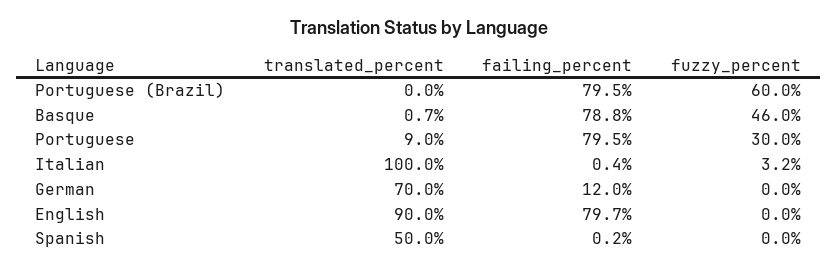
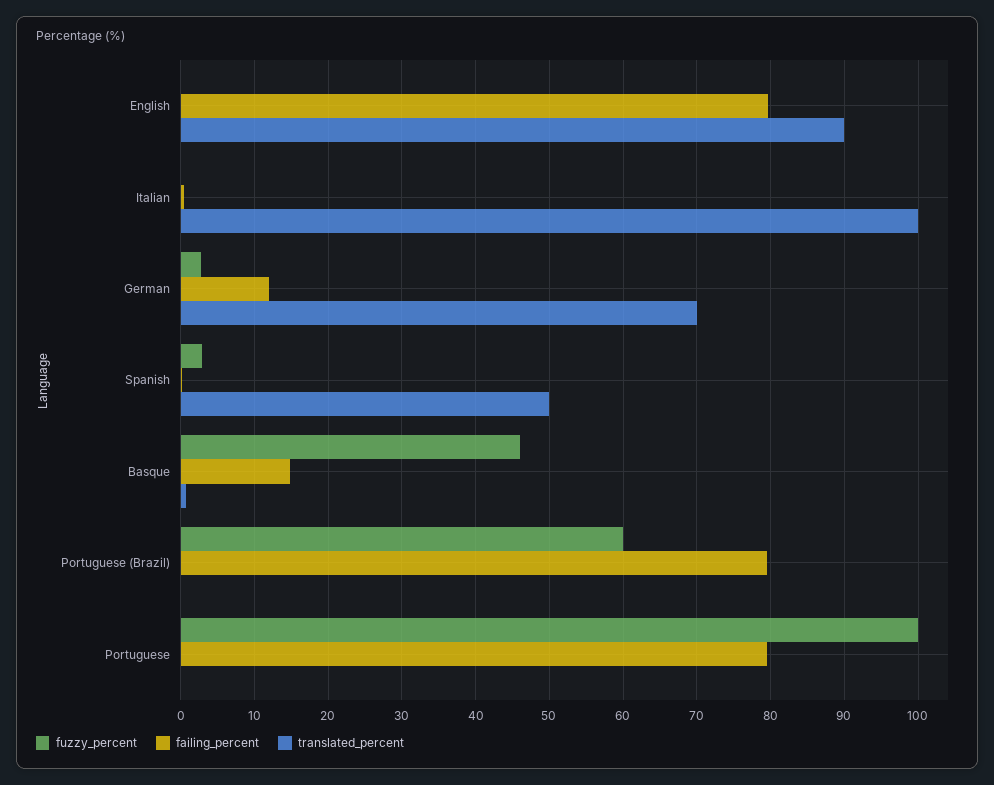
failing_percent, Basque: 78.8 -> 15
translated_percent, Portuguese: 9 -> 0
fuzzy_percent, Portuguese: 30 -> 100
fuzzy_percent, Italian: 3.2 -> 0
fuzzy_percent, German: 0 -> 3
fuzzy_percent, Spanish: 0 -> 3

